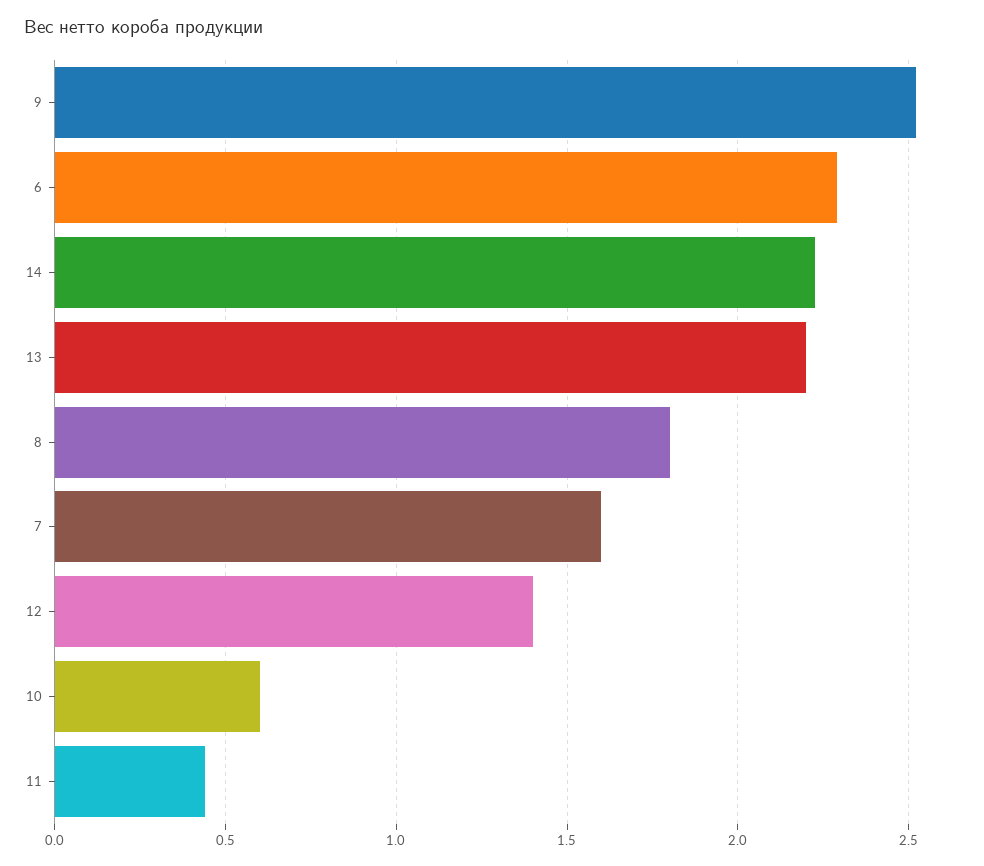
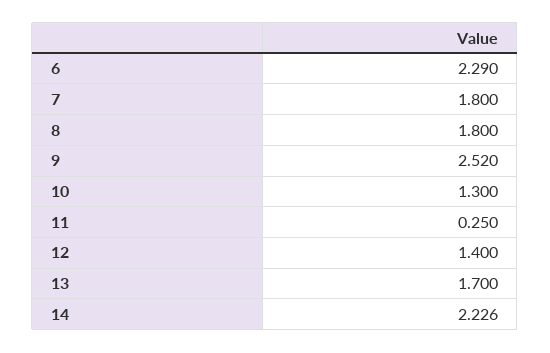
13: 2.2 -> 1.7
7: 1.6 -> 1.8
10: 0.6 -> 1.3
11: 0.45 -> 0.25

